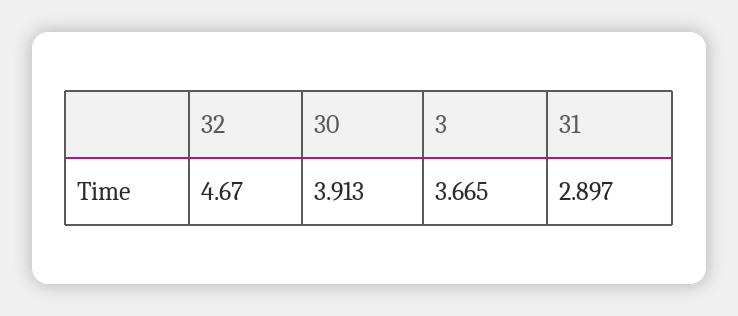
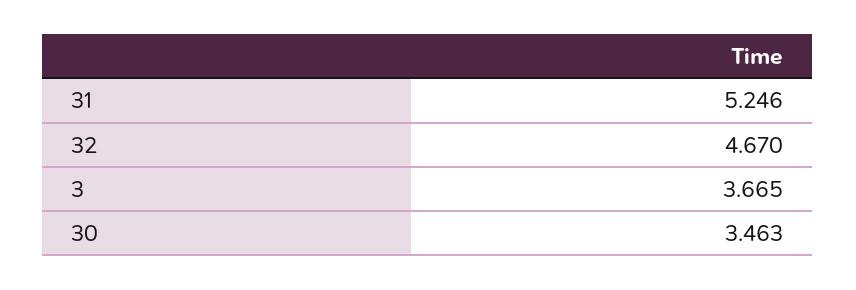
30: 3.913 -> 3.463
31: 2.897 -> 5.246

